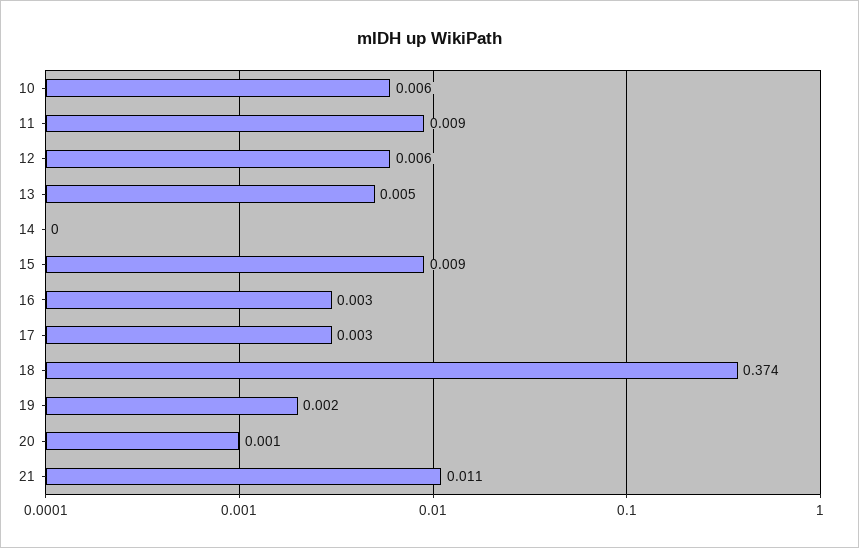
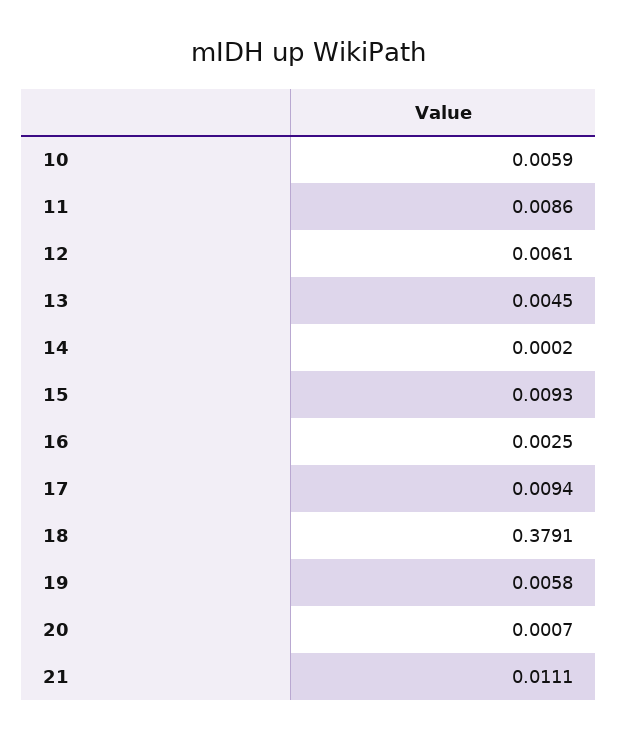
17: 0.003 -> 0.0094
18: 0.374 -> 0.3791
19: 0.002 -> 0.0058

